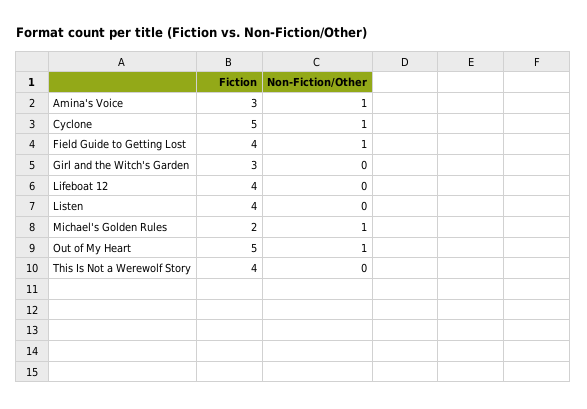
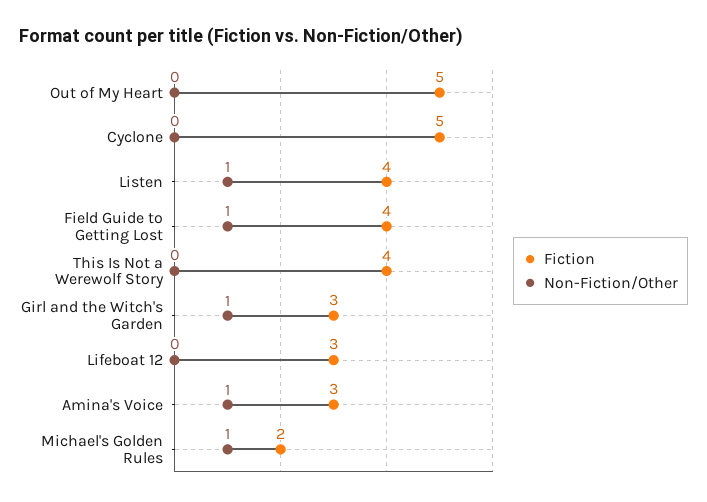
Non-Fiction/Other, Cyclone: 1 -> 0
Non-Fiction/Other, Girl and the Witch's Garden: 0 -> 1
Fiction, Lifeboat 12: 4 -> 3
Non-Fiction/Other, Listen: 0 -> 1
Non-Fiction/Other, Out of My Heart: 1 -> 0

